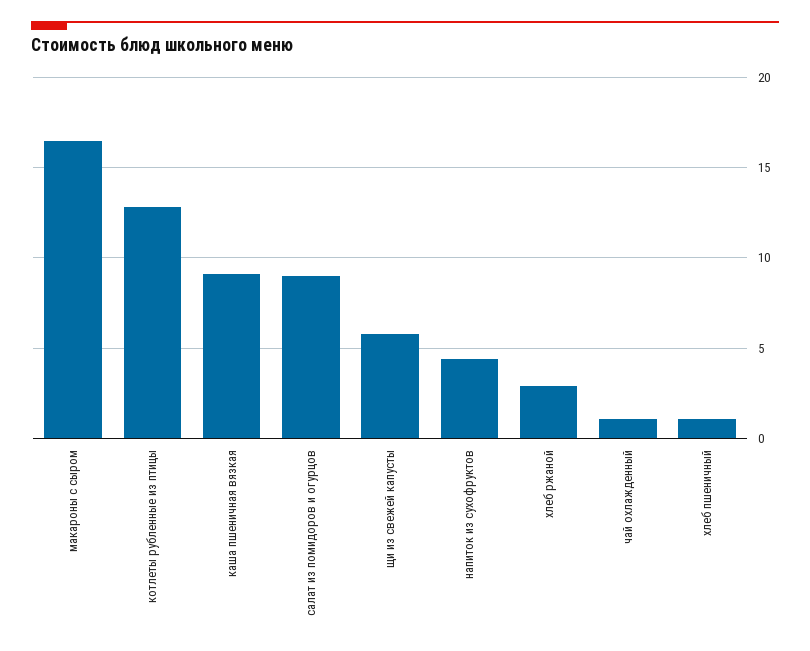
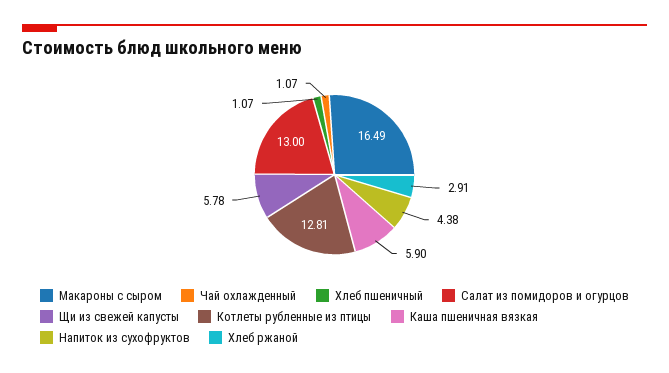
каша пшеничная вязкая: 9 -> 5.9
салат из помидоров и огурцов: 9 -> 13

